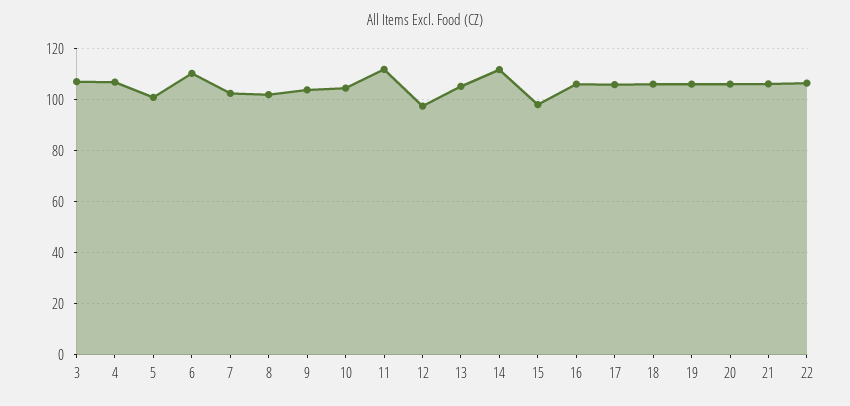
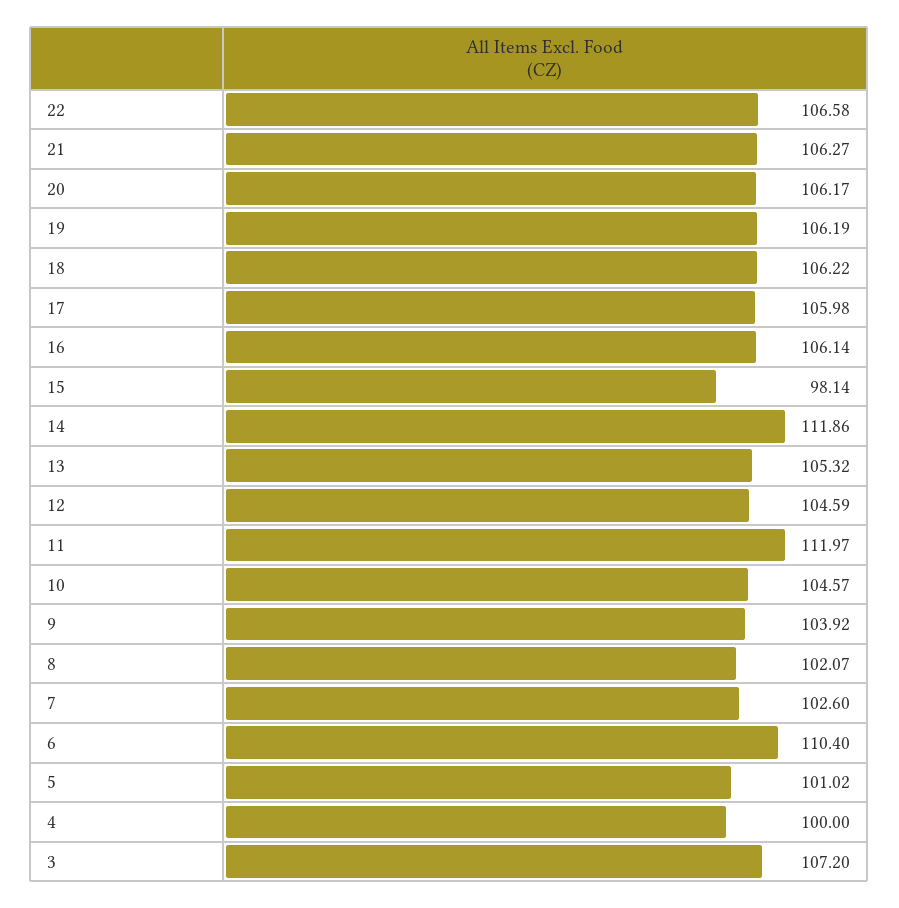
4: 107.5 -> 100
12: 97.5 -> 104.59

